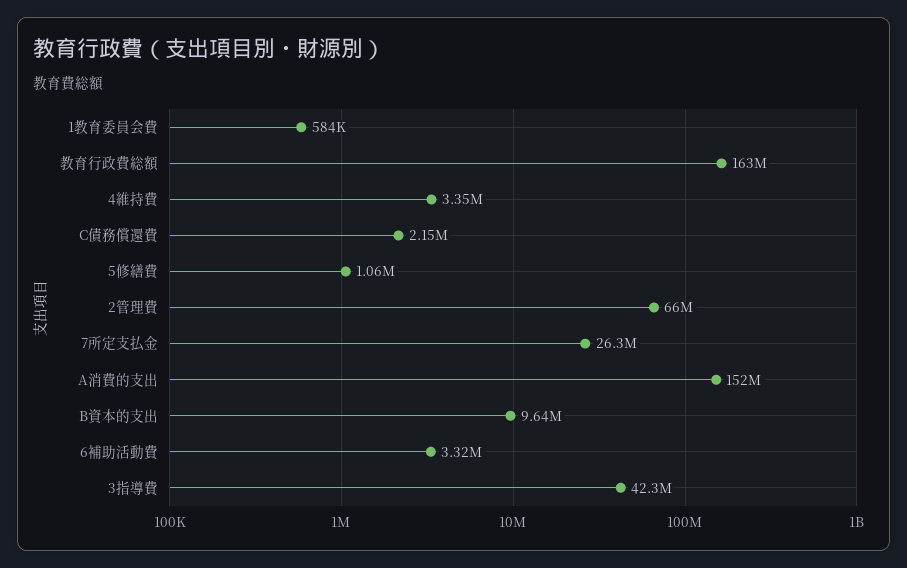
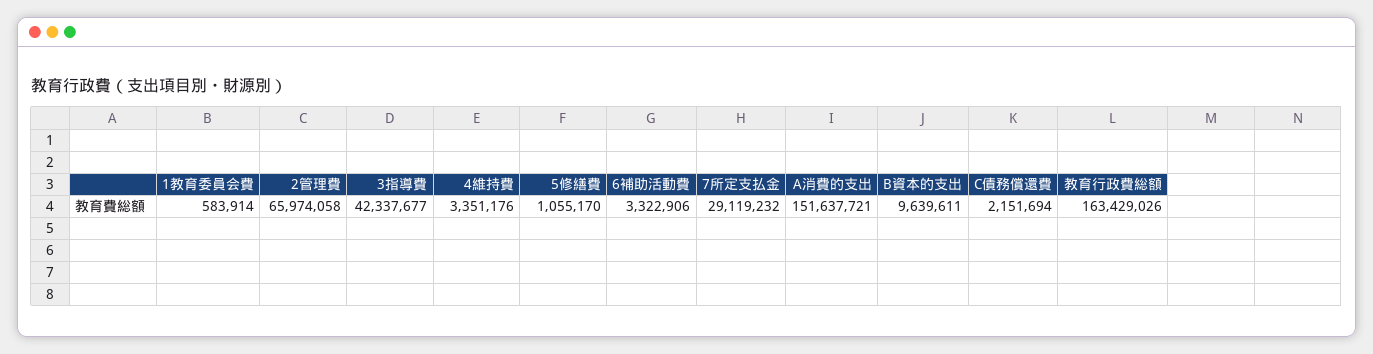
7所定支払金: 26300000 -> 29119232

